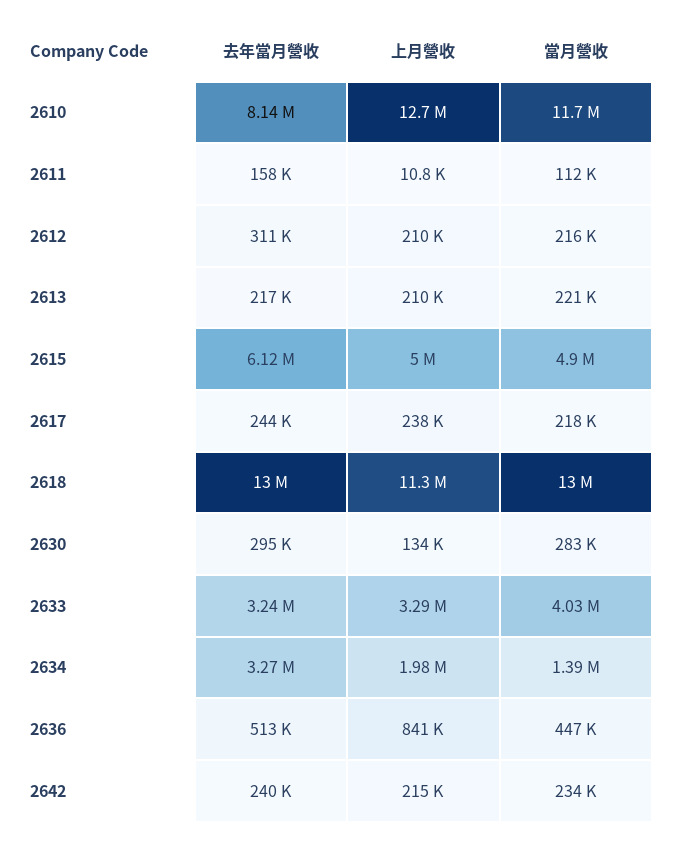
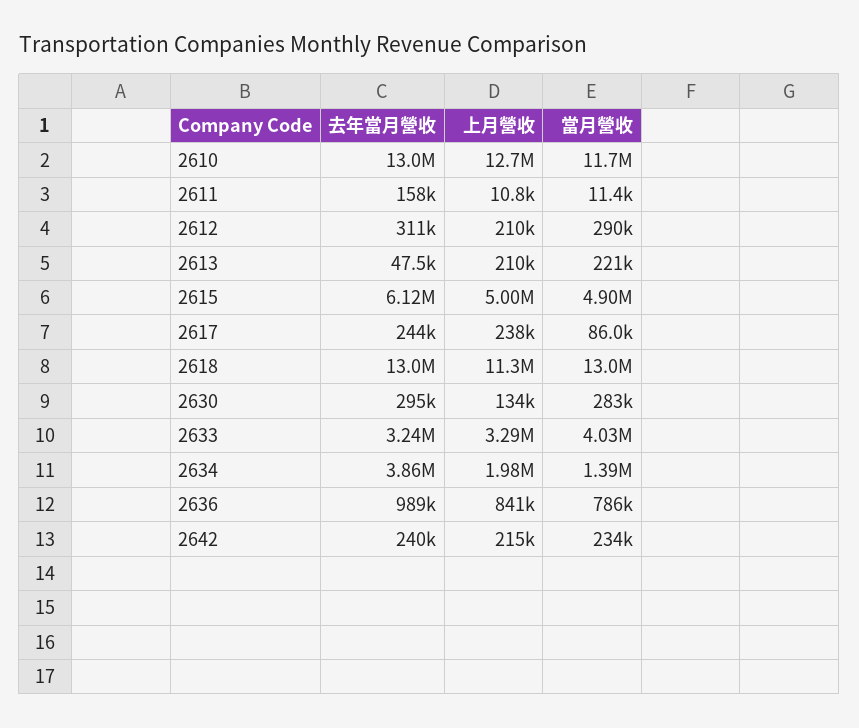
去年當月營收, 2610: 8140000 -> 13000000
當月營收, 2611: 112000 -> 11400
當月營收, 2612: 216000 -> 290000
去年當月營收, 2613: 217000 -> 47500
當月營收, 2617: 218000 -> 86000
去年當月營收, 2634: 3270000 -> 3860000
去年當月營收, 2636: 513000 -> 989000
當月營收, 2636: 447000 -> 786000

